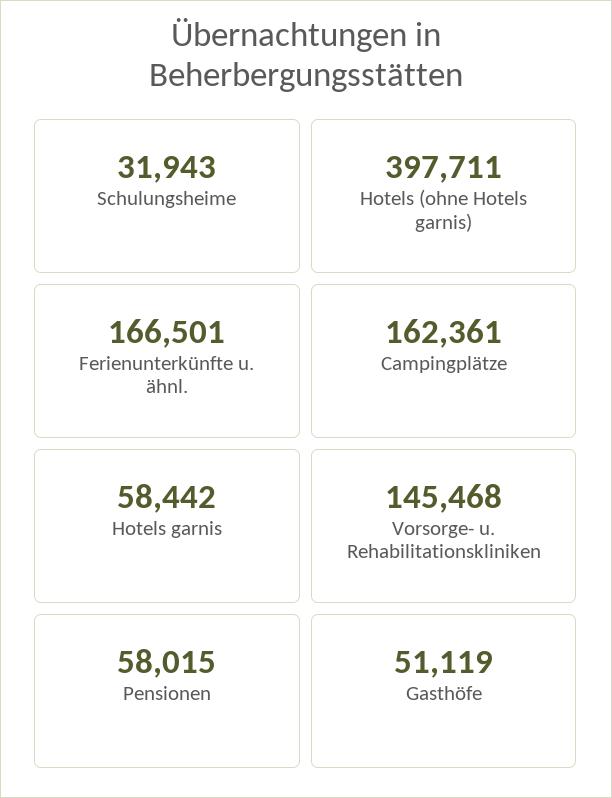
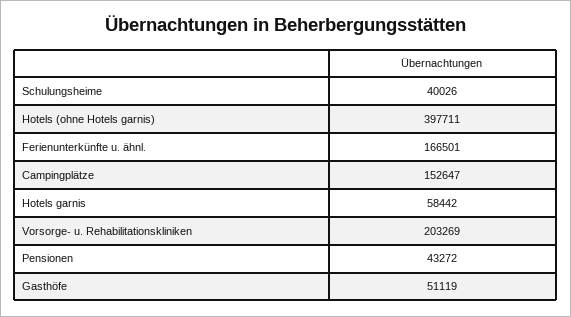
Schulungsheime: 31943 -> 40026
Campingplätze: 162361 -> 152647
Vorsorge- u. Rehabilitationskliniken: 145468 -> 203269
Pensionen: 58015 -> 43272

